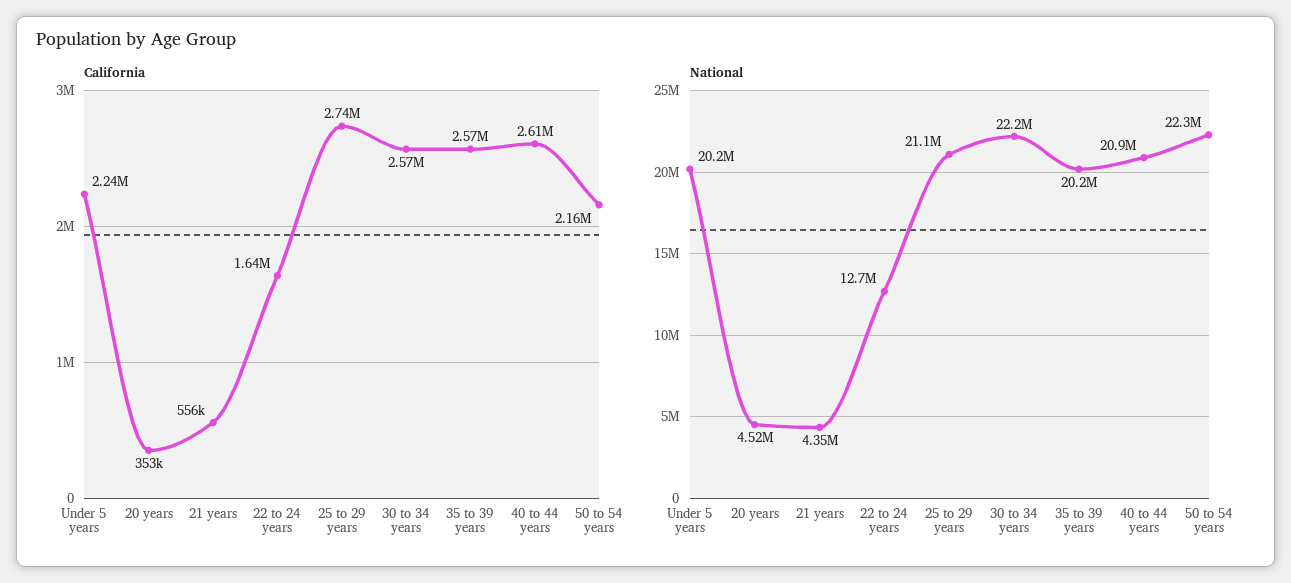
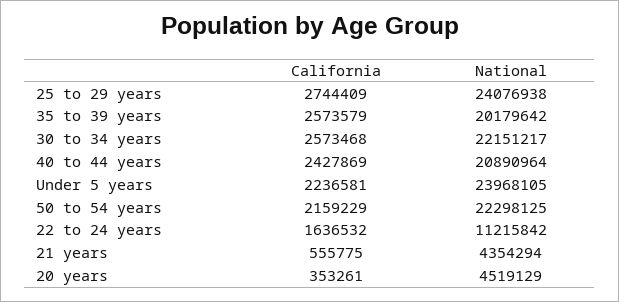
California, 40 to 44 years: 2610000 -> 2427869
National, Under 5 years: 20200000 -> 23968105
National, 22 to 24 years: 12700000 -> 11215842
National, 25 to 29 years: 21100000 -> 24076938

